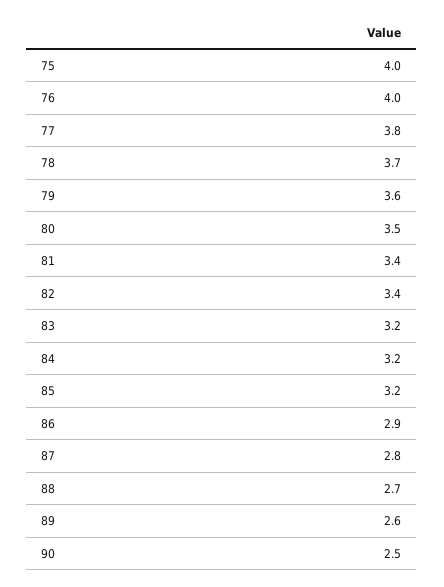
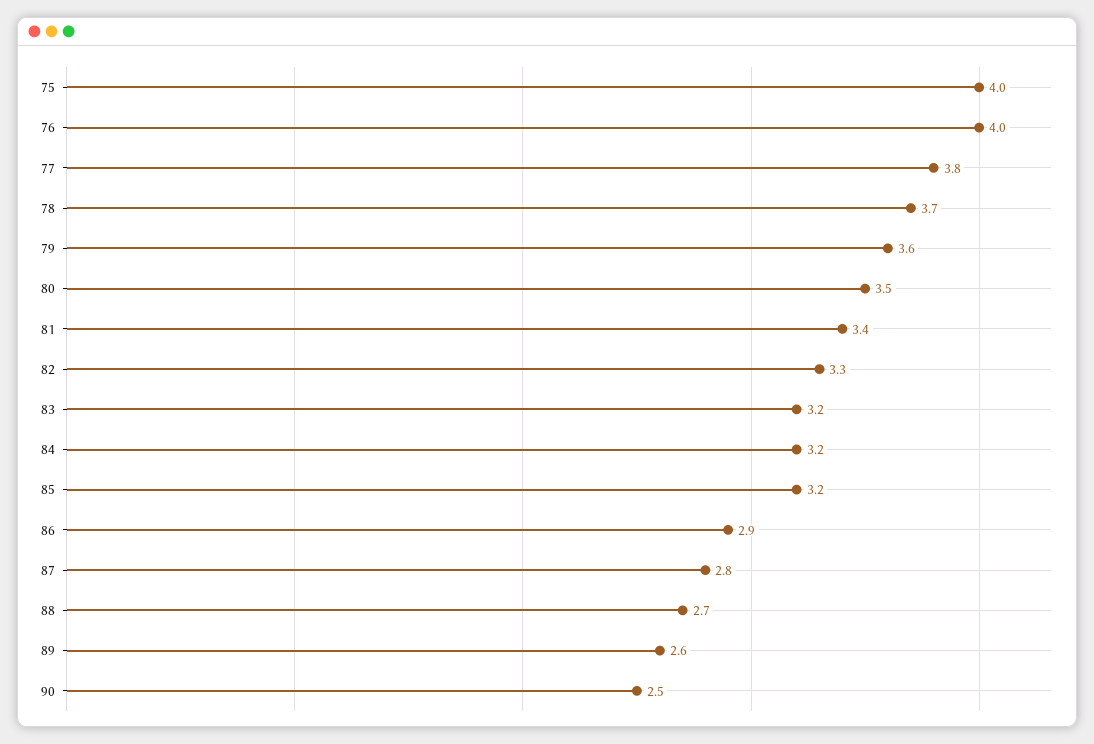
82: 3.4 -> 3.3

